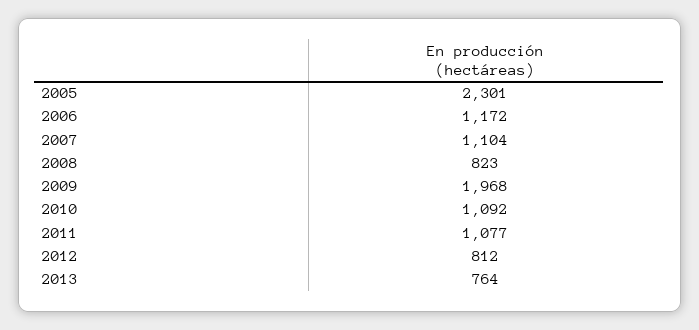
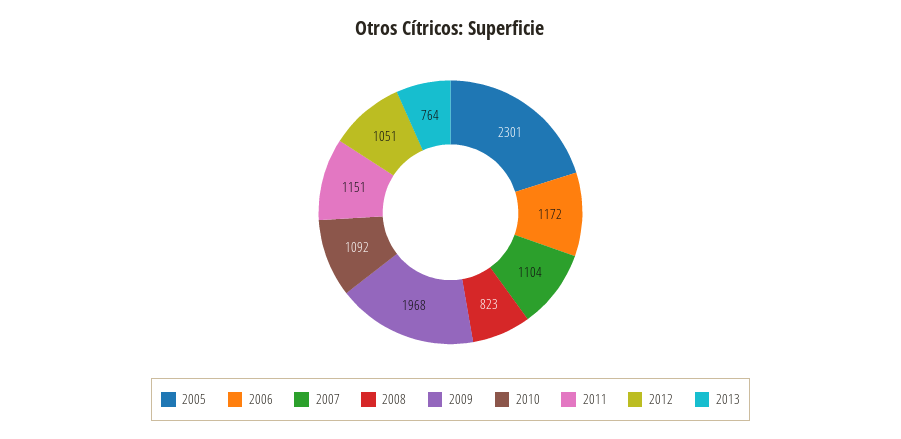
2011: 1077 -> 1151
2012: 812 -> 1051

